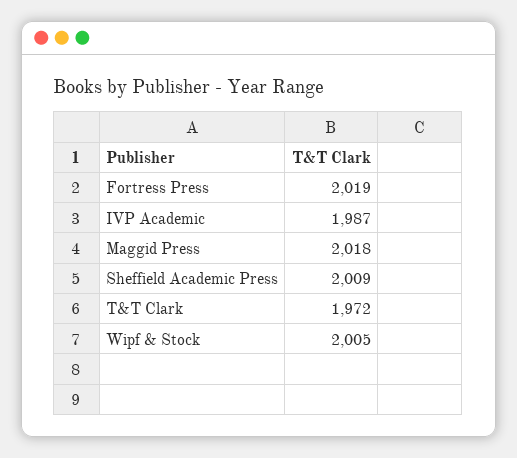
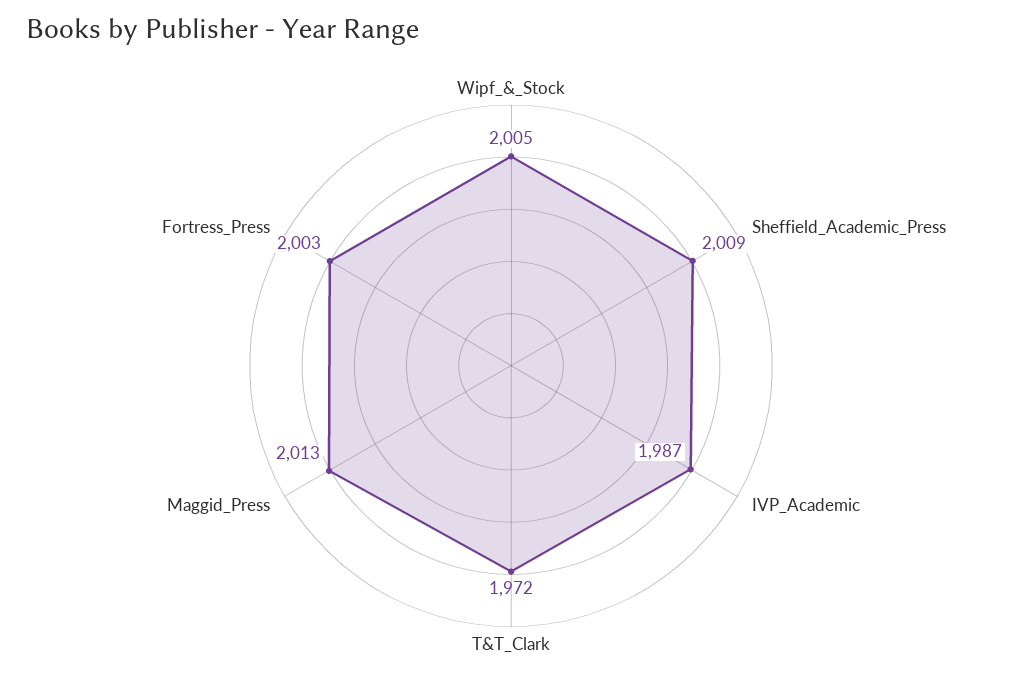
Fortress Press: 2019 -> 2003
Maggid Press: 2018 -> 2013

